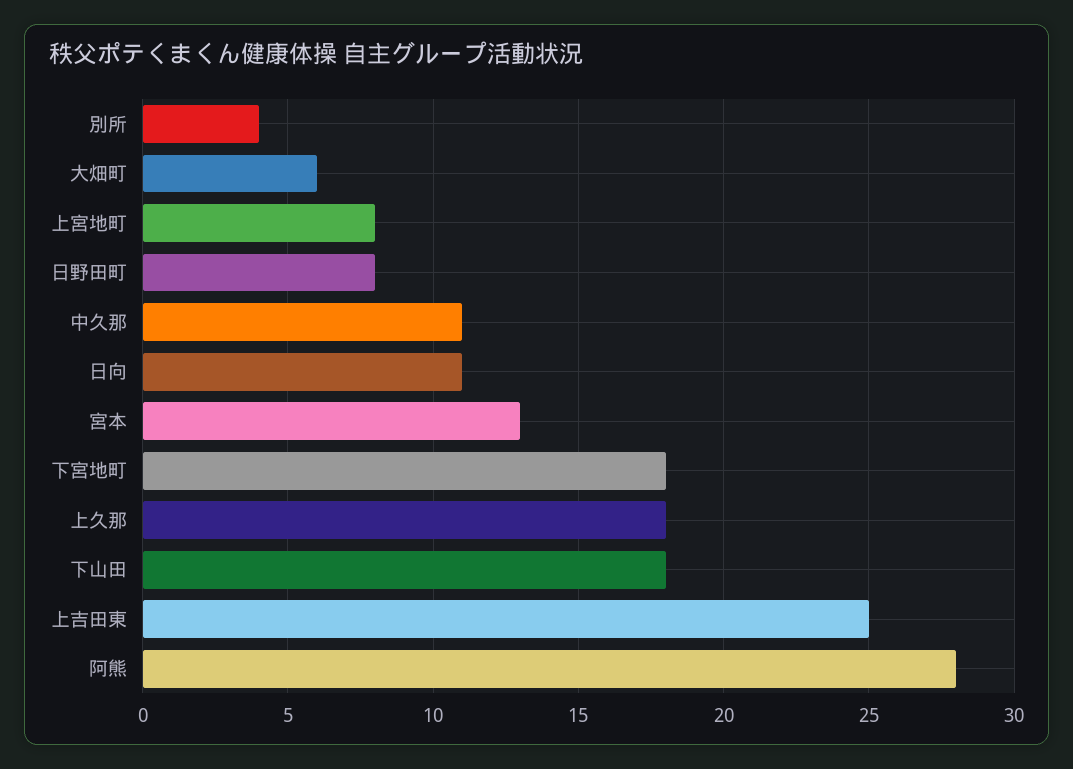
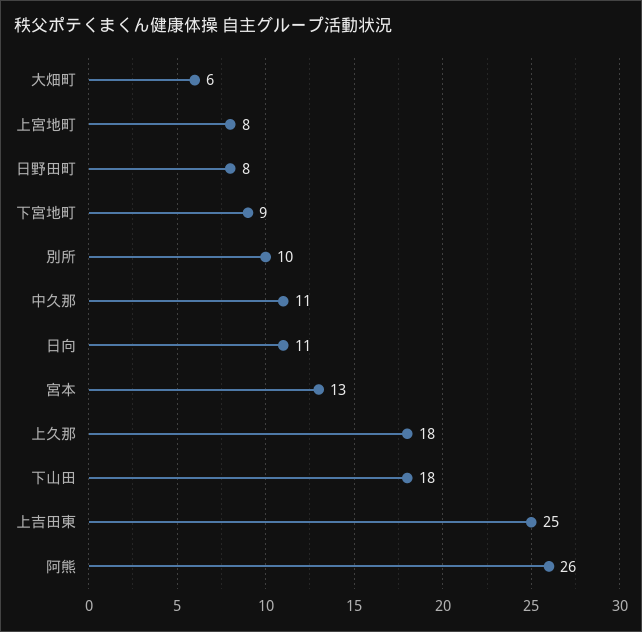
別所: 4 -> 10
下宮地町: 18 -> 9
阿熊: 28 -> 26

